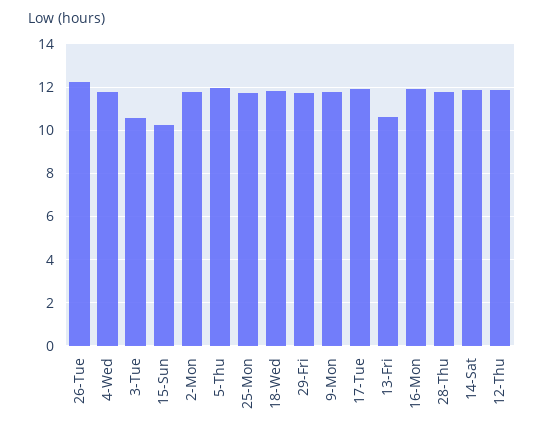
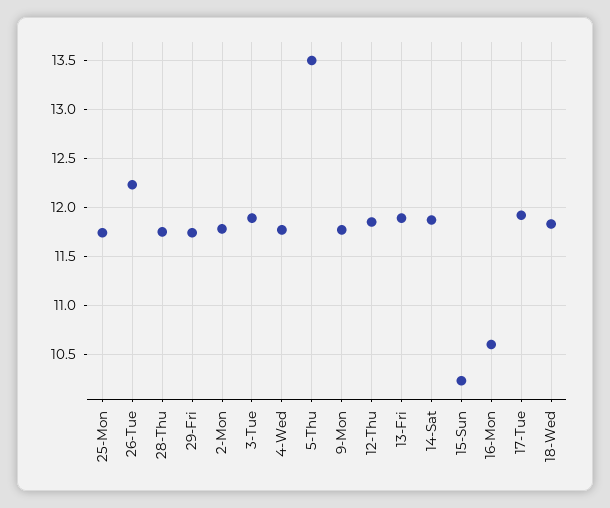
3-Tue: 10.5 -> 11.9
5-Thu: 12 -> 13.5
13-Fri: 10.5 -> 11.9
16-Mon: 12 -> 10.6

